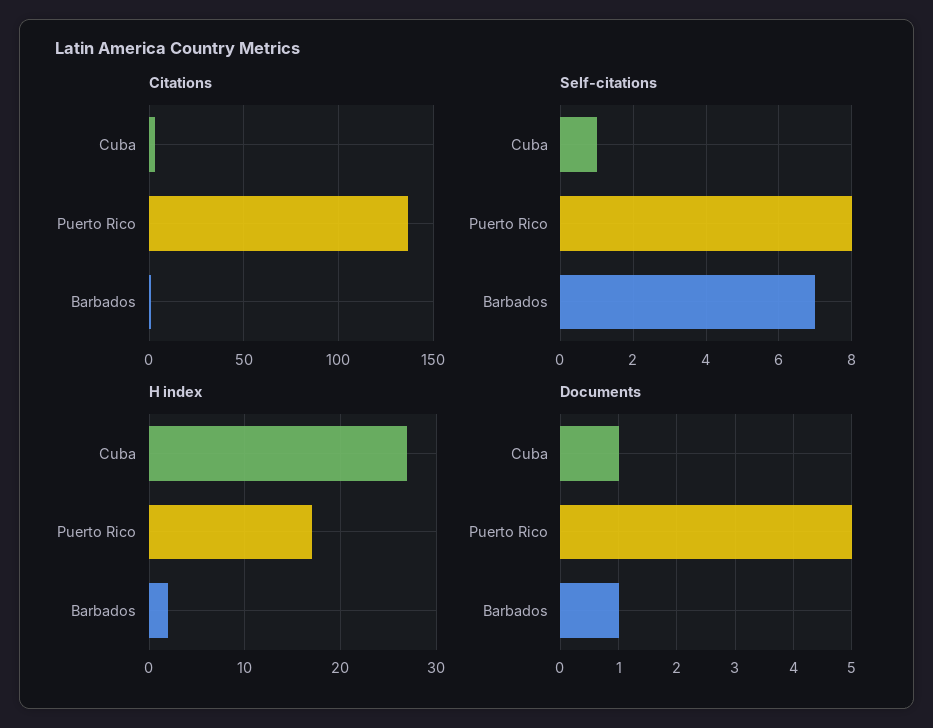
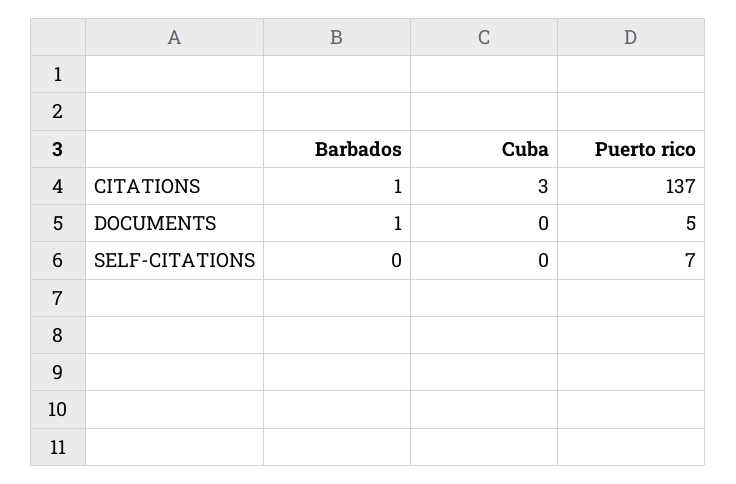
Self-citations, Cuba: 1 -> 0
Self-citations, Puerto Rico: 8 -> 7
Self-citations, Barbados: 7 -> 0
H index, Cuba: 27 -> none
H index, Puerto Rico: 17 -> none
H index, Barbados: 2 -> none
Documents, Cuba: 1 -> 0

